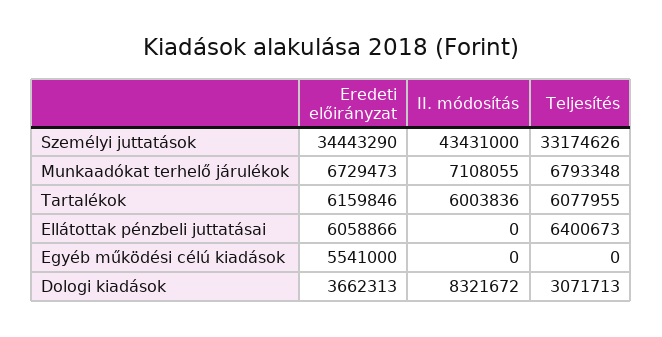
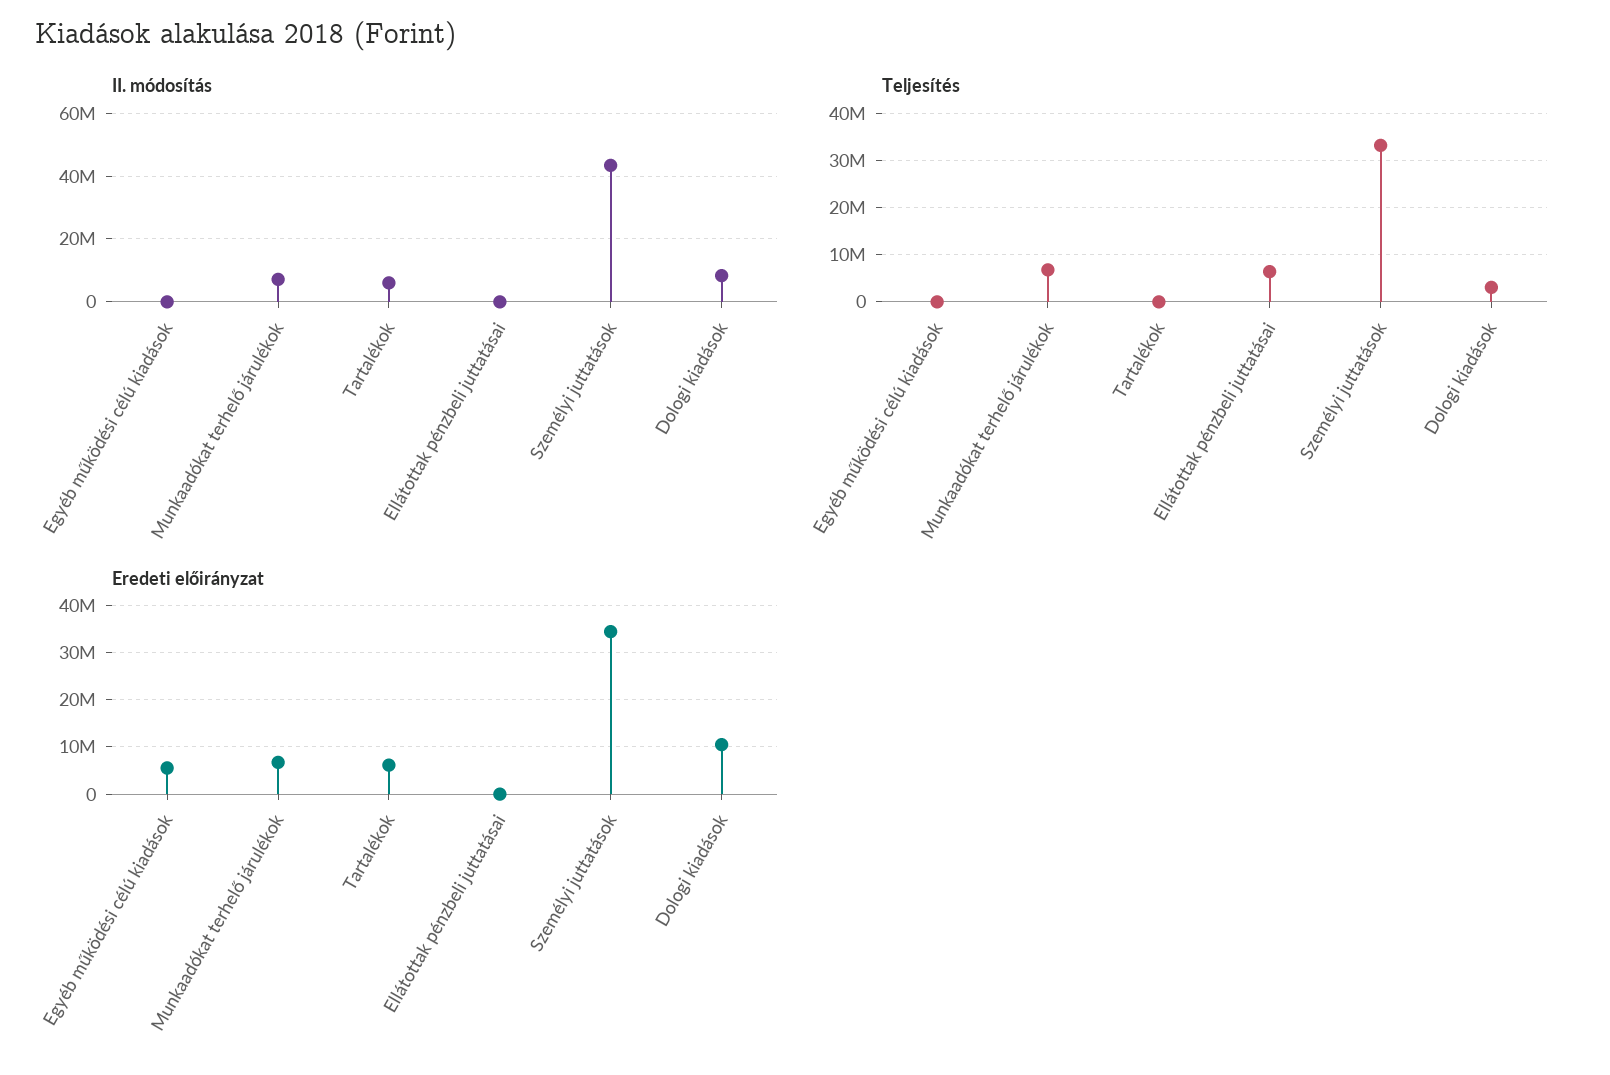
Teljesítés, Tartalékok: 6077955 -> 0
Eredeti előirányzat, Ellátottak pénzbeli juttatásai: 6058866 -> 0
Eredeti előirányzat, Dologi kiadások: 3662313 -> 10000000

